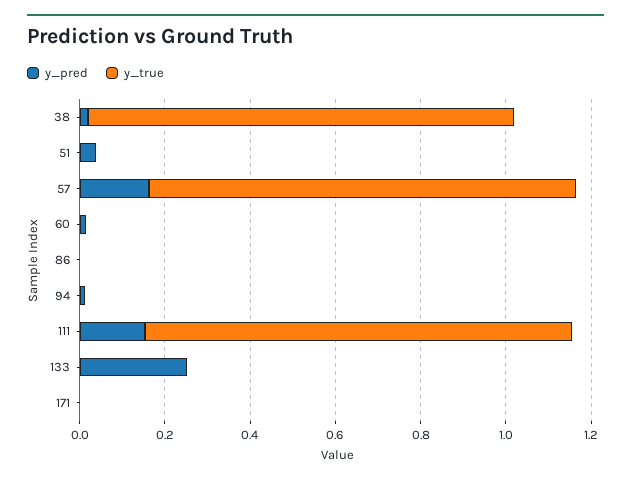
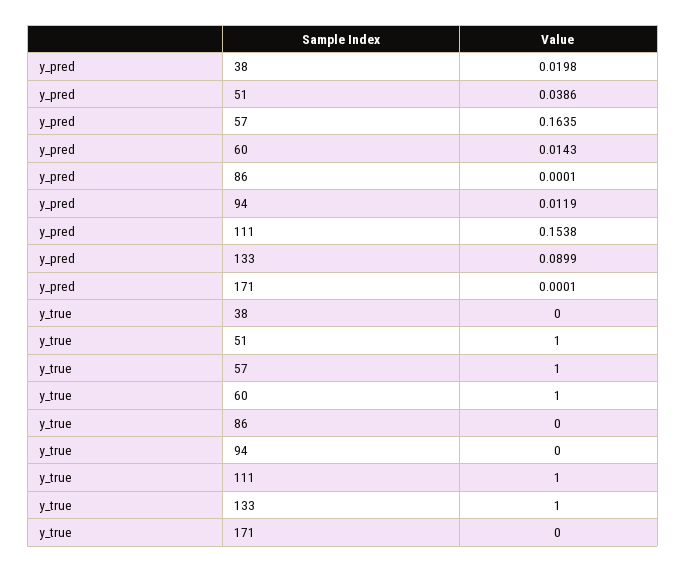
y_true, 38: 1 -> 0
y_true, 51: 0 -> 1
y_true, 60: 0 -> 1
y_pred, 133: 0.25 -> 0.0899
y_true, 133: 0 -> 1

